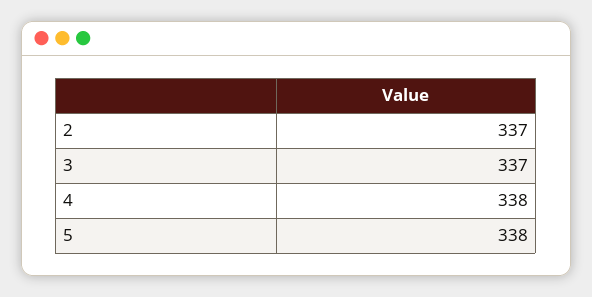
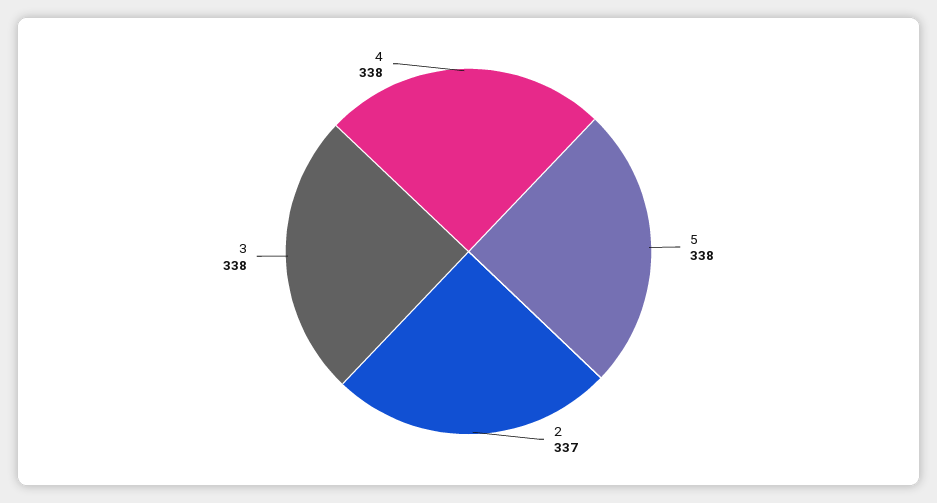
3: 337 -> 338

